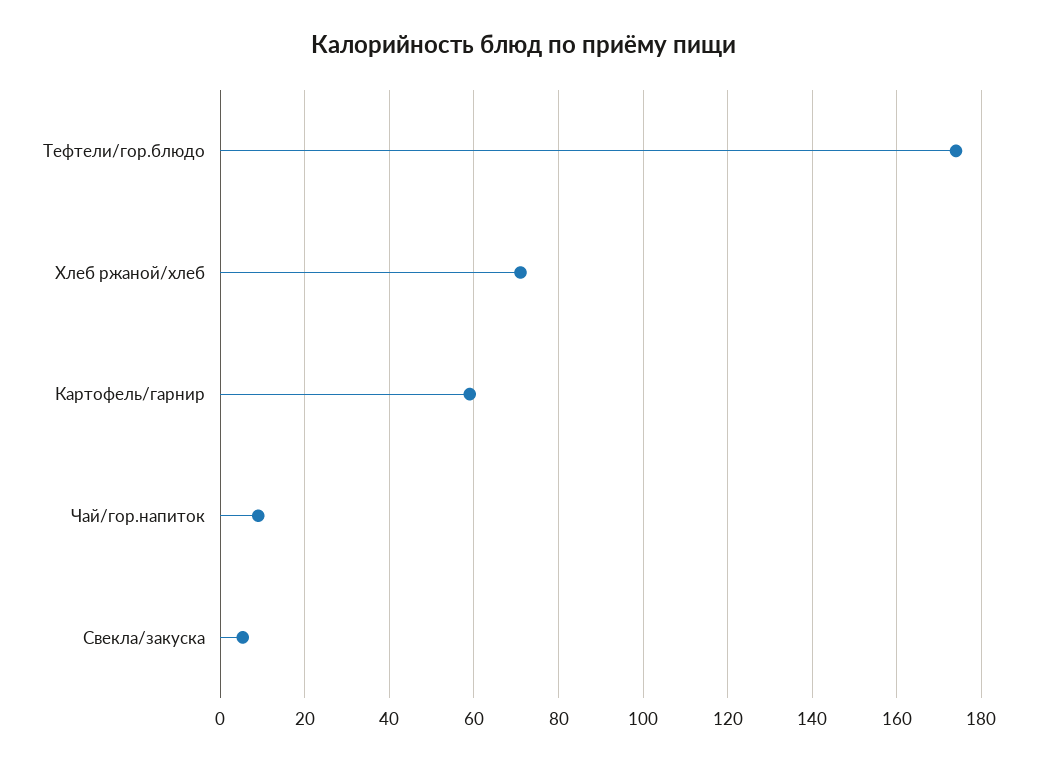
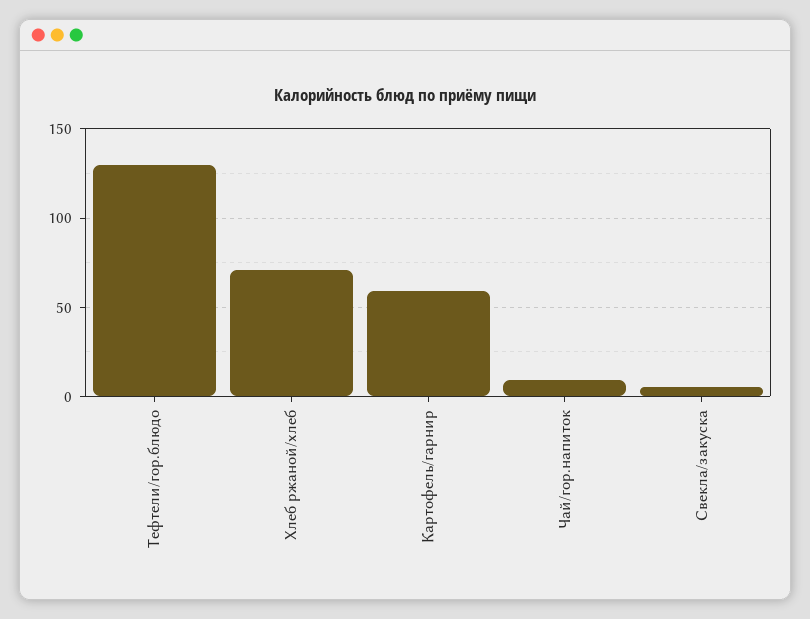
Тефтели/гор.блюдо: 174 -> 130

